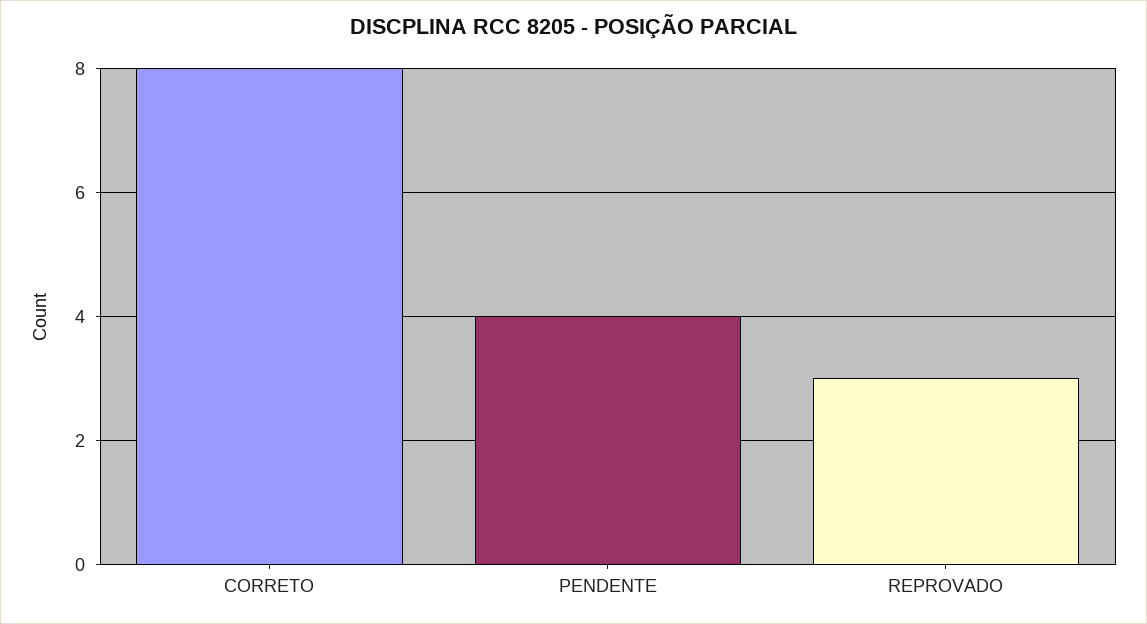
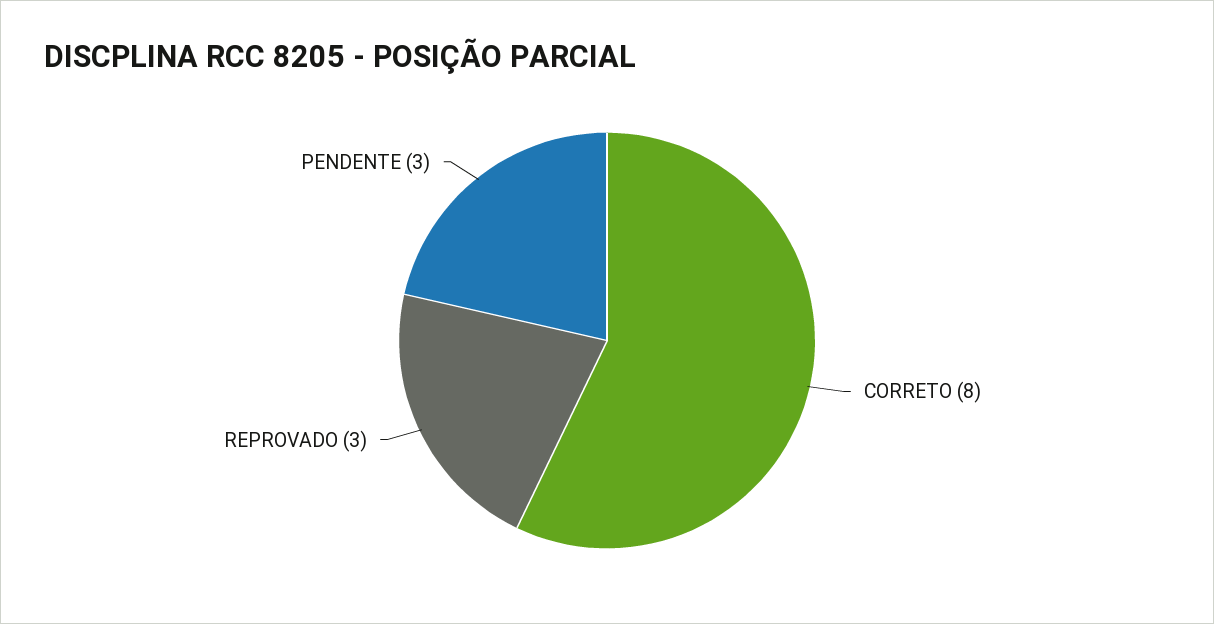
PENDENTE: 4 -> 3

